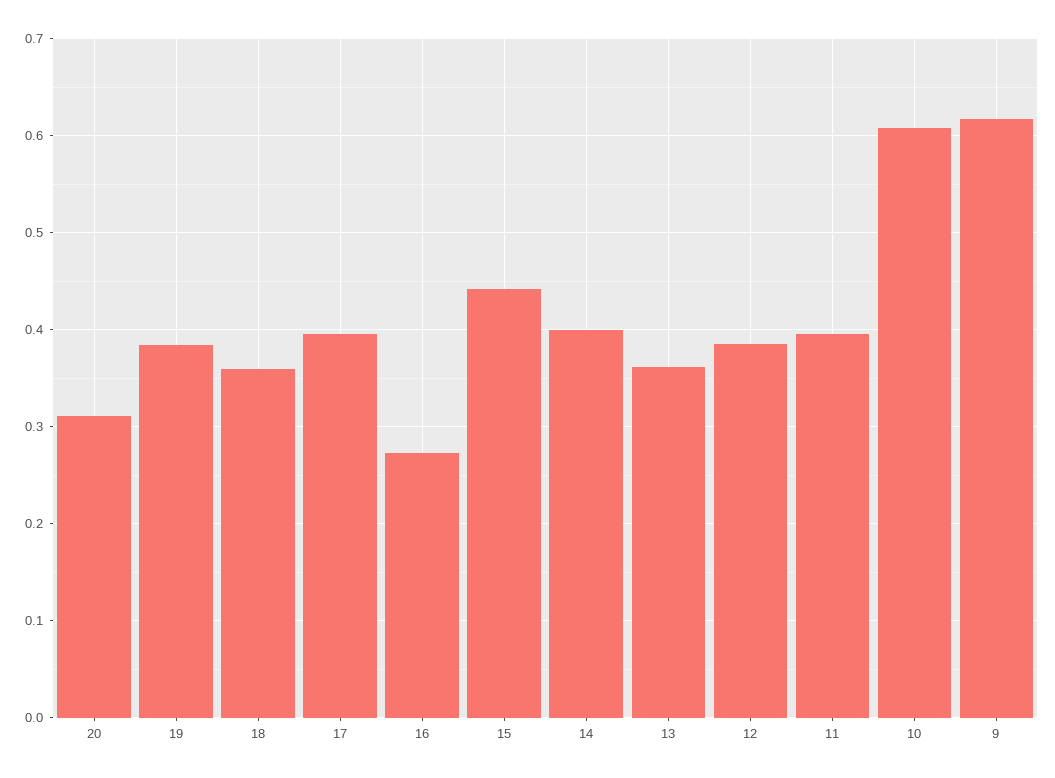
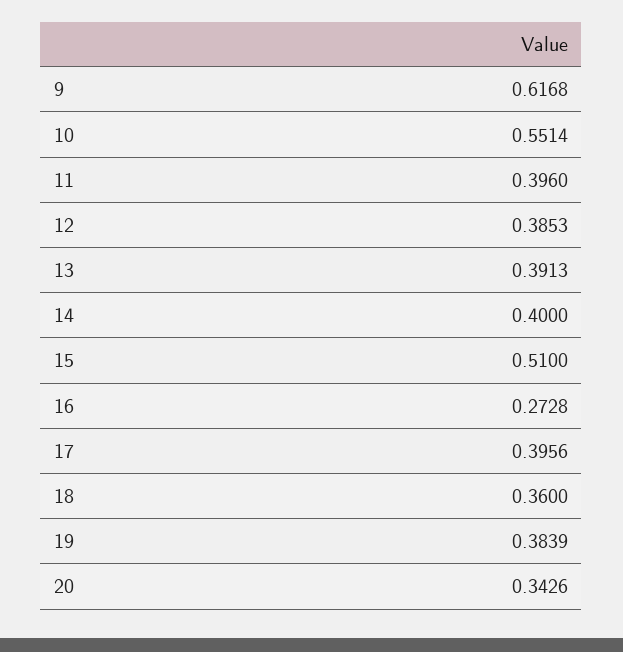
20: 0.31 -> 0.3426
15: 0.44 -> 0.51
13: 0.36 -> 0.3913
10: 0.61 -> 0.5514

